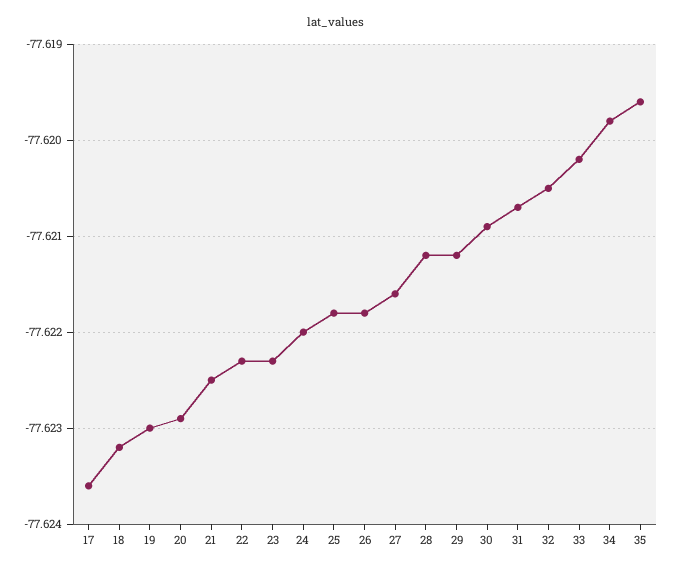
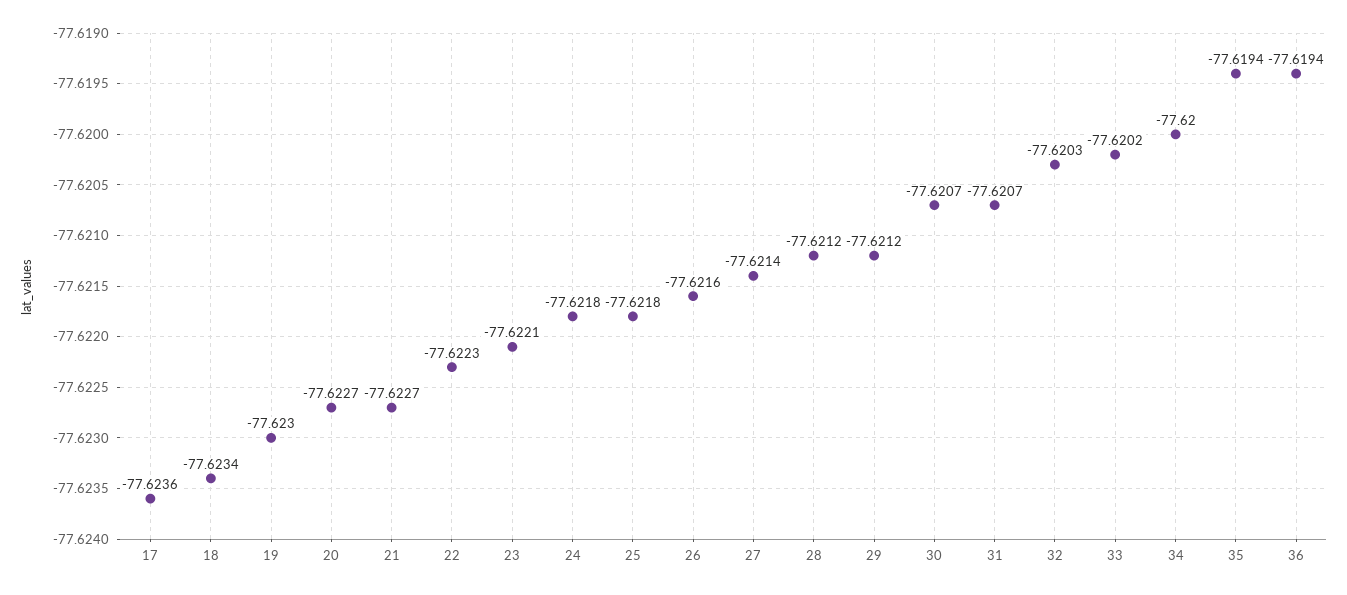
18: -77.6232 -> -77.6234
20: -77.6229 -> -77.6227
21: -77.6225 -> -77.6227
23: -77.6223 -> -77.6221
24: -77.622 -> -77.6218
26: -77.6218 -> -77.6216
27: -77.6216 -> -77.6214
30: -77.6209 -> -77.6207
32: -77.6205 -> -77.6203
34: -77.6198 -> -77.62
35: -77.6196 -> -77.6194
36: none -> -77.6194

